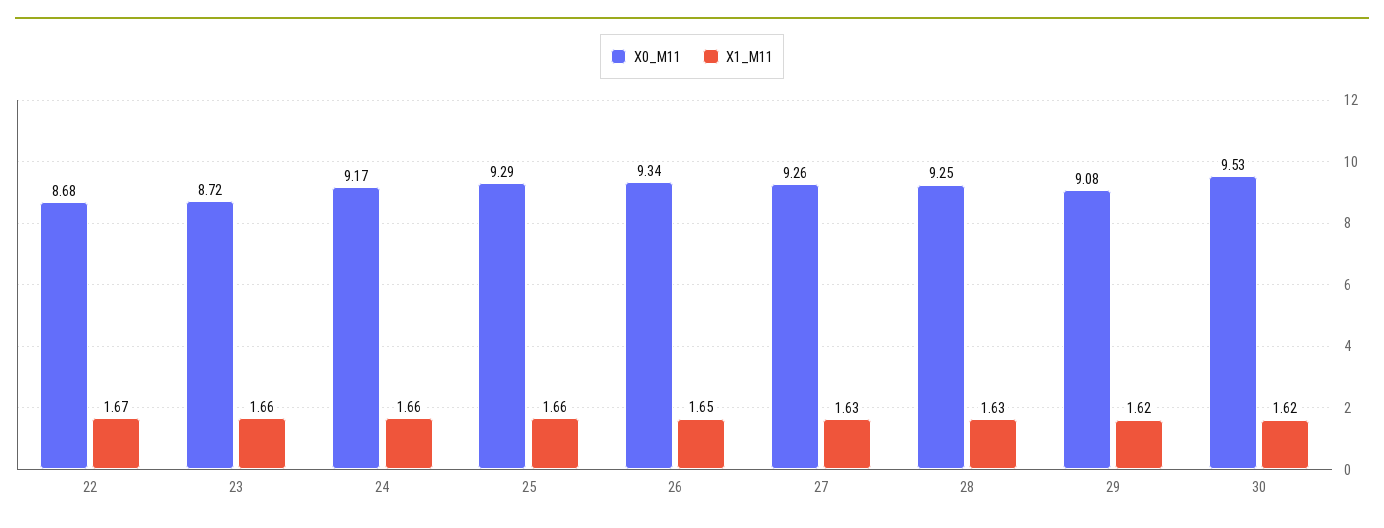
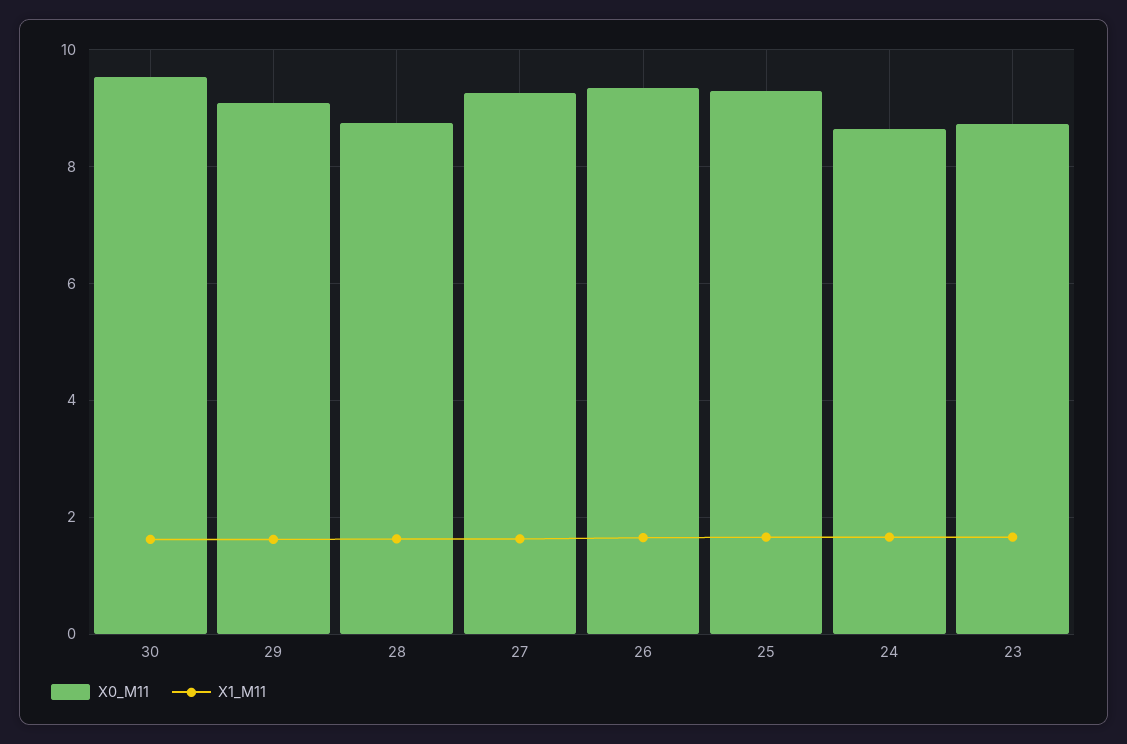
X0_M11, 22: 8.68 -> none
X1_M11, 22: 1.67 -> none
X0_M11, 24: 9.17 -> 8.6
X0_M11, 28: 9.25 -> 8.8

